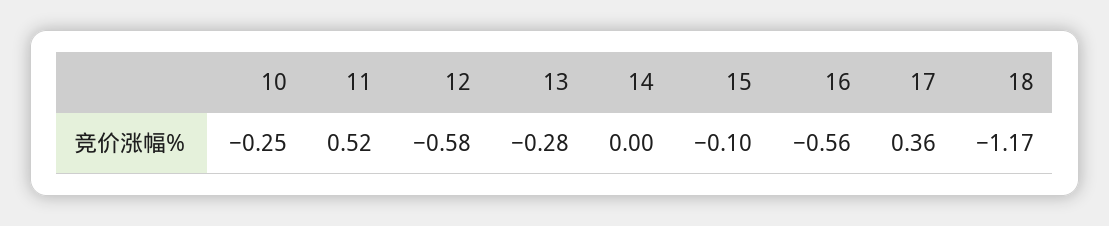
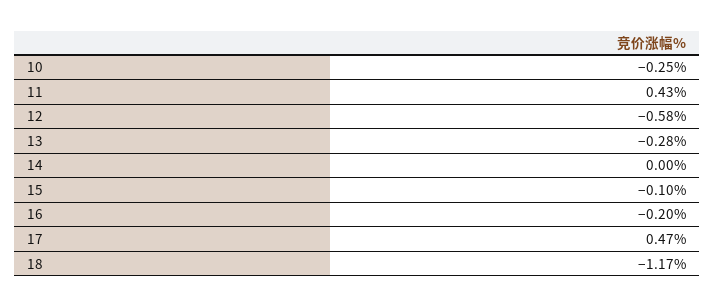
11: 0.52 -> 0.43
16: -0.56 -> -0.2
17: 0.36 -> 0.47

